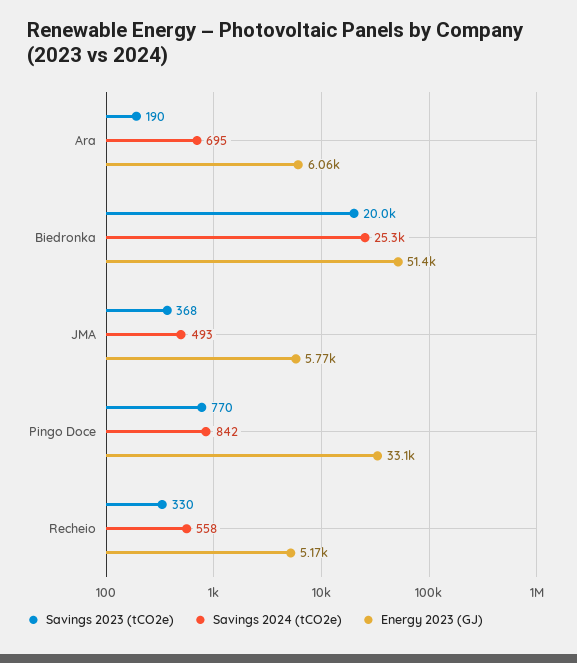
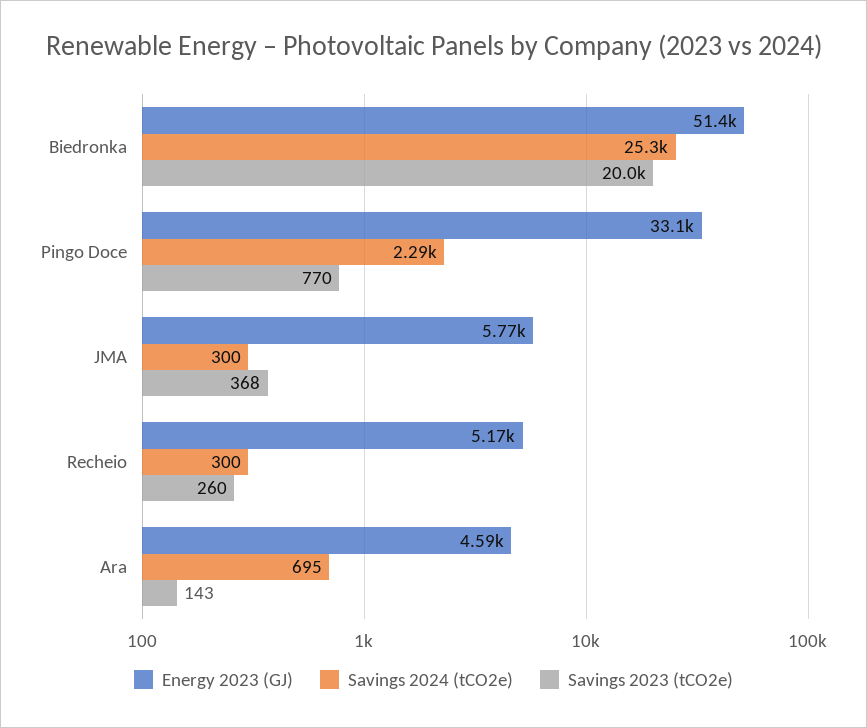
Savings 2023 (tCO2e), Ara: 190 -> 143
Energy 2023 (GJ), Ara: 6060 -> 4590
Savings 2024 (tCO2e), JMA: 493 -> 300
Savings 2024 (tCO2e), Pingo Doce: 842 -> 2290
Savings 2023 (tCO2e), Recheio: 330 -> 260
Savings 2024 (tCO2e), Recheio: 558 -> 300

